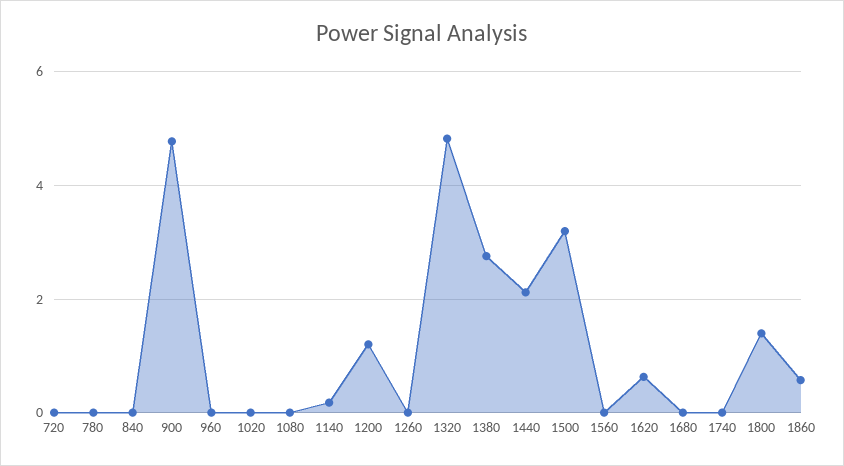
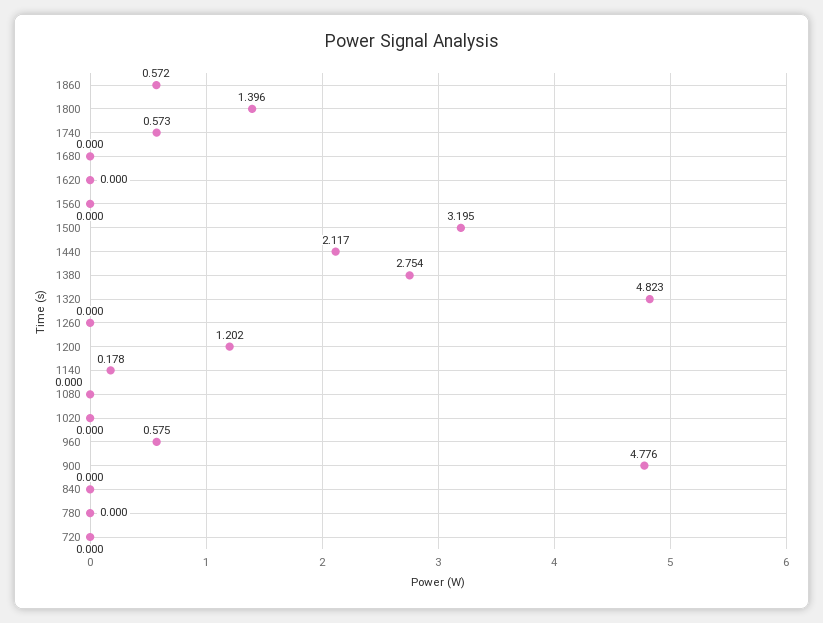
960: 0 -> 0.575
1620: 0.6 -> 0
1740: 0 -> 0.573

